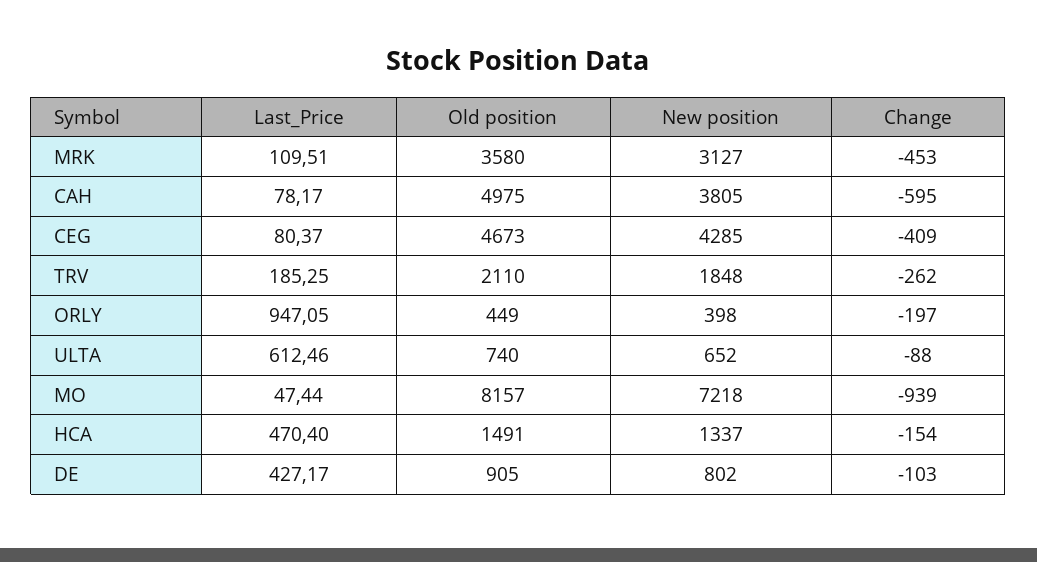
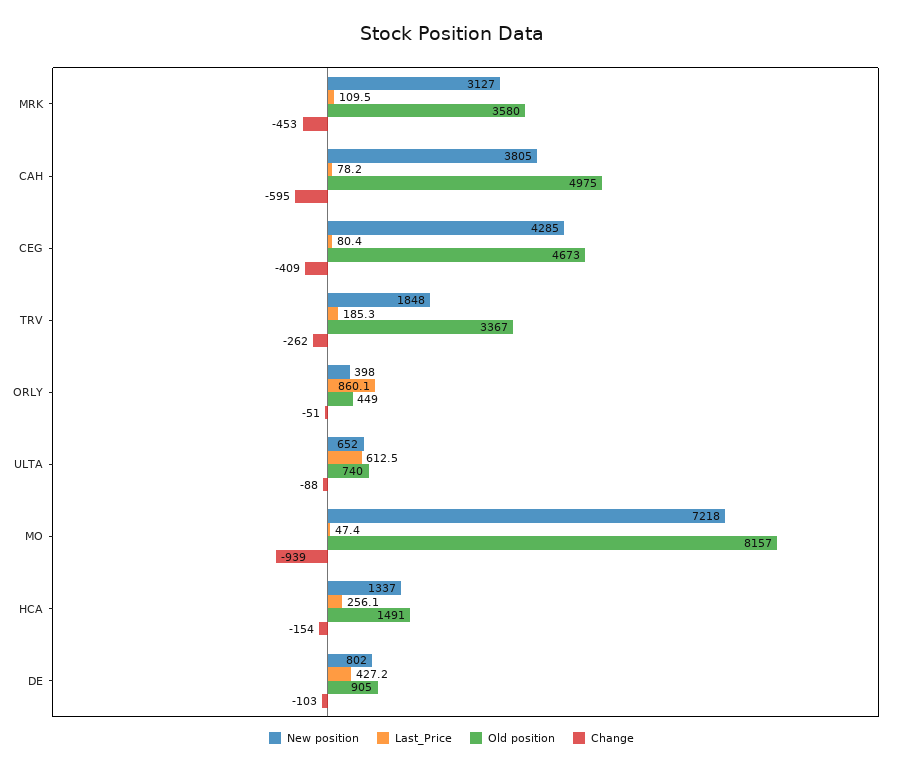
Old position, TRV: 2110 -> 3367
Last_Price, ORLY: 947.05 -> 860.1
Change, ORLY: -197 -> -51
Last_Price, HCA: 470.4 -> 256.1

